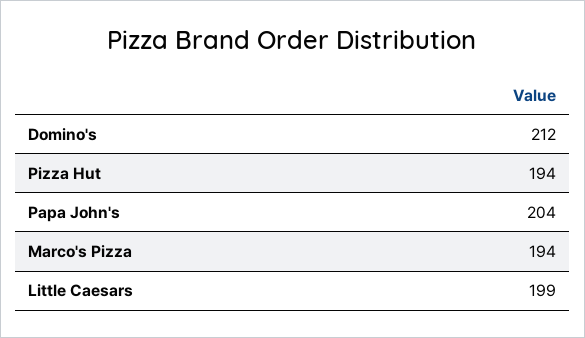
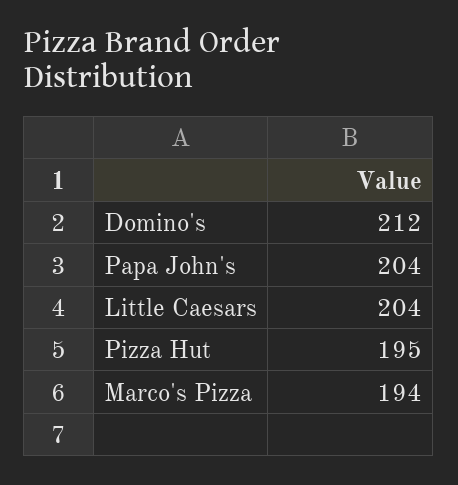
Pizza Hut: 194 -> 195
Little Caesars: 199 -> 204

